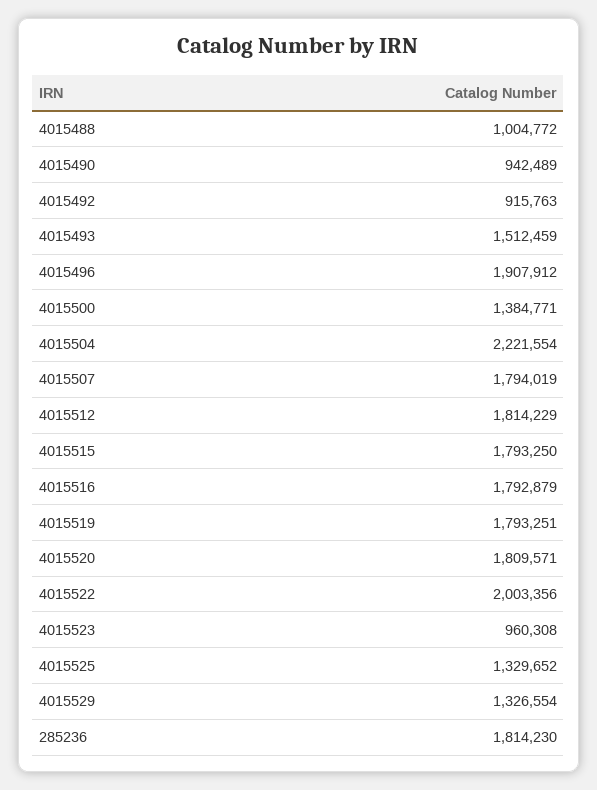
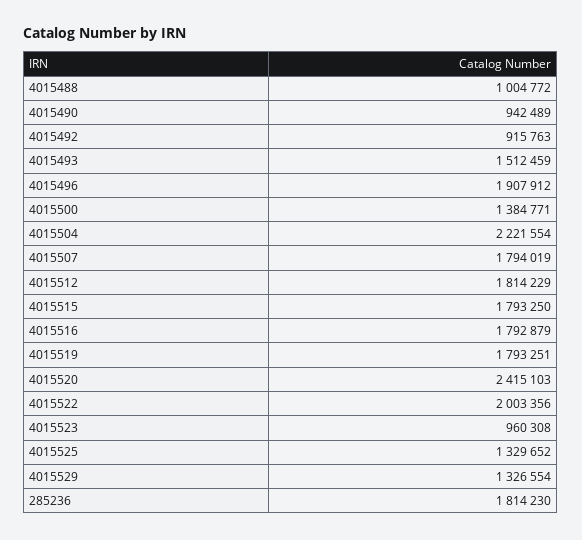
4015520: 1809571 -> 2415103

